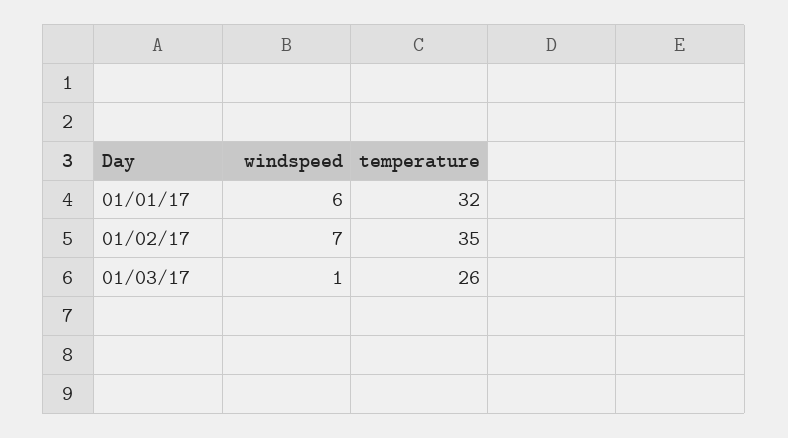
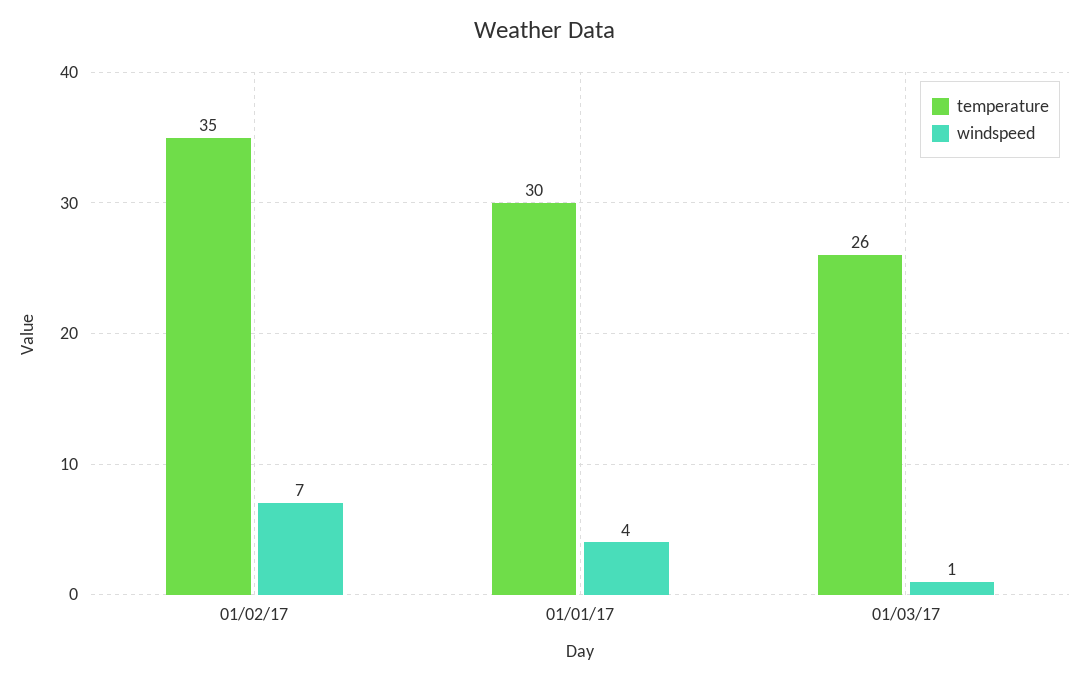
windspeed, 01/01/17: 6 -> 4
temperature, 01/01/17: 32 -> 30

